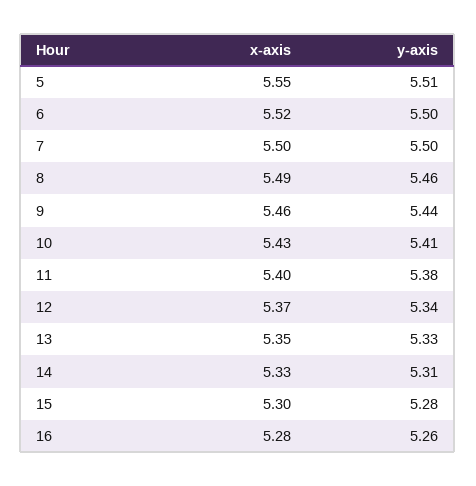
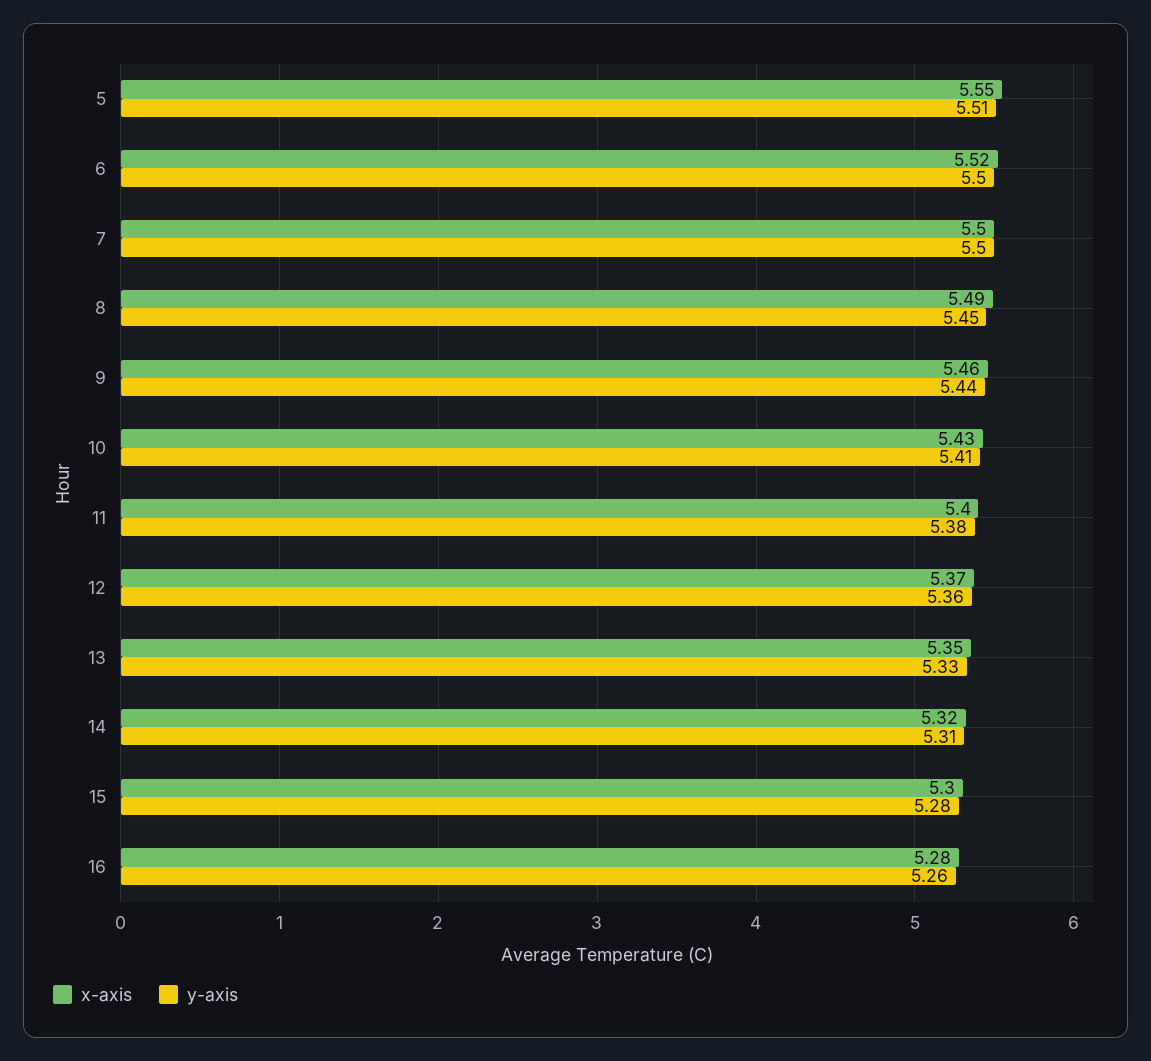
y-axis, 8: 5.46 -> 5.45
y-axis, 12: 5.34 -> 5.36
x-axis, 14: 5.33 -> 5.32

